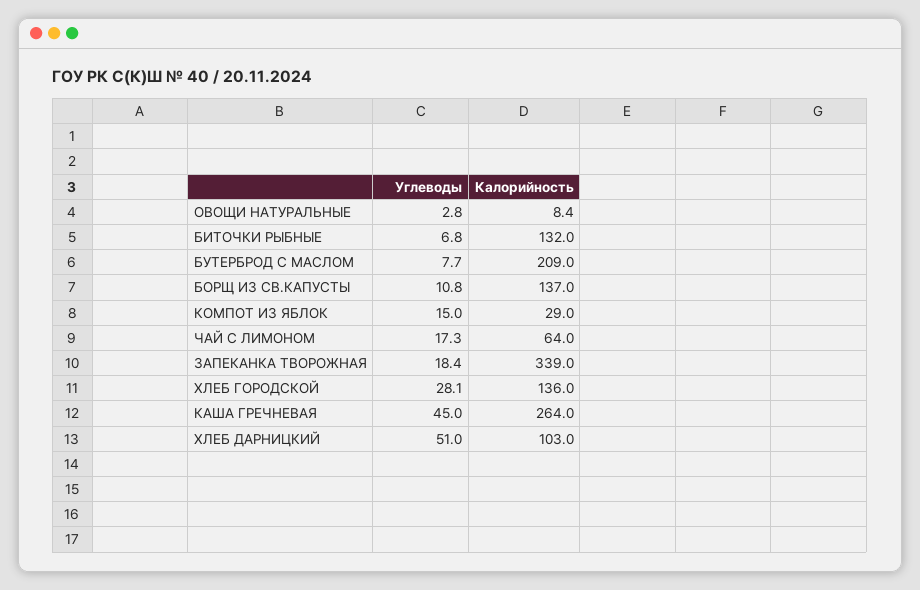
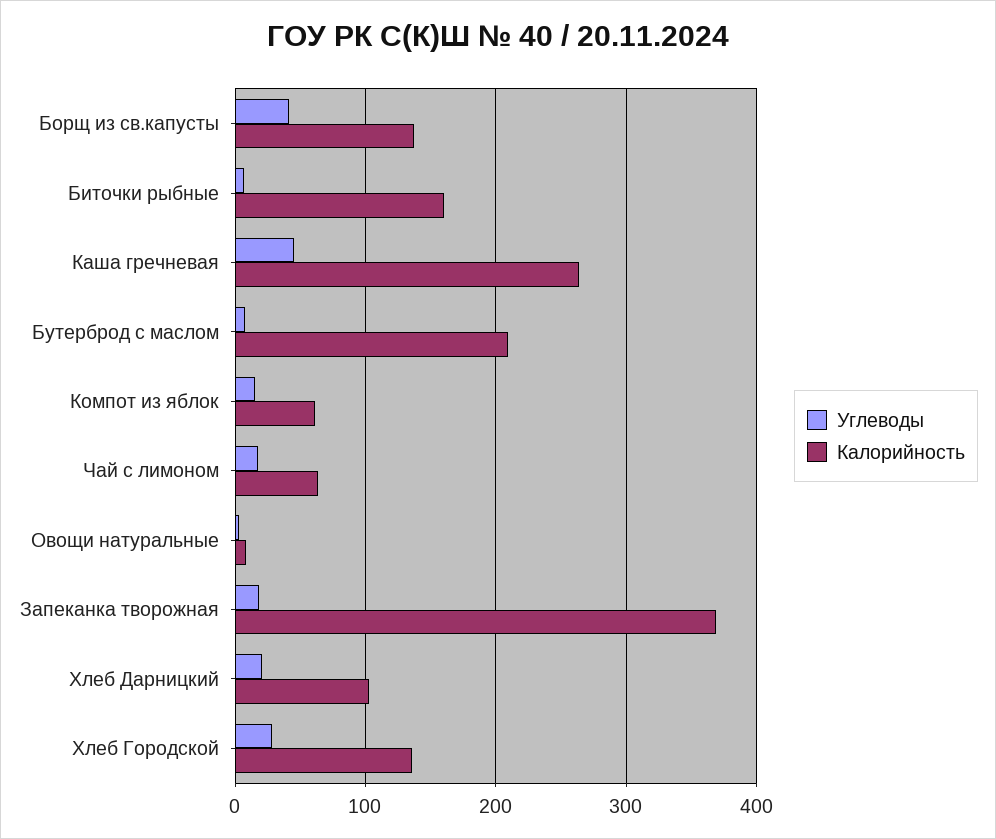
Калорийность, БИТОЧКИ РЫБНЫЕ: 132 -> 160
Углеводы, БОРЩ ИЗ СВ.КАПУСТЫ: 10.8 -> 40
Калорийность, КОМПОТ ИЗ ЯБЛОК: 29 -> 60
Калорийность, ЗАПЕКАНКА ТВОРОЖНАЯ: 339 -> 370
Углеводы, ХЛЕБ ДАРНИЦКИЙ: 51 -> 20

